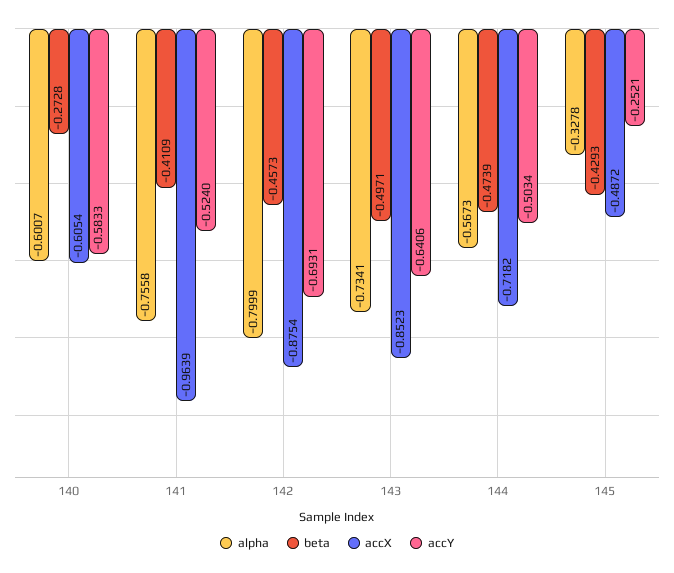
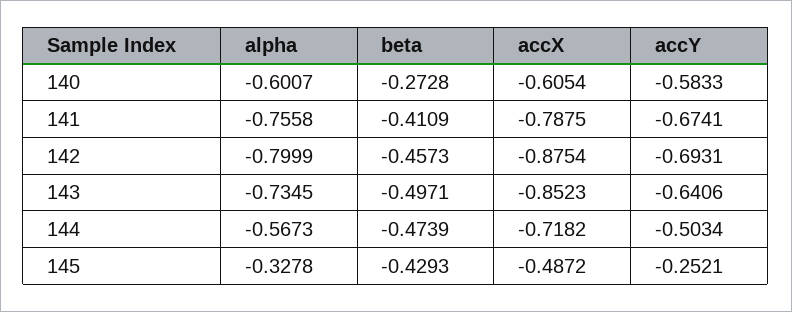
accX, 141: -0.9639 -> -0.7875
accY, 141: -0.524 -> -0.6741
alpha, 143: -0.7341 -> -0.7345

